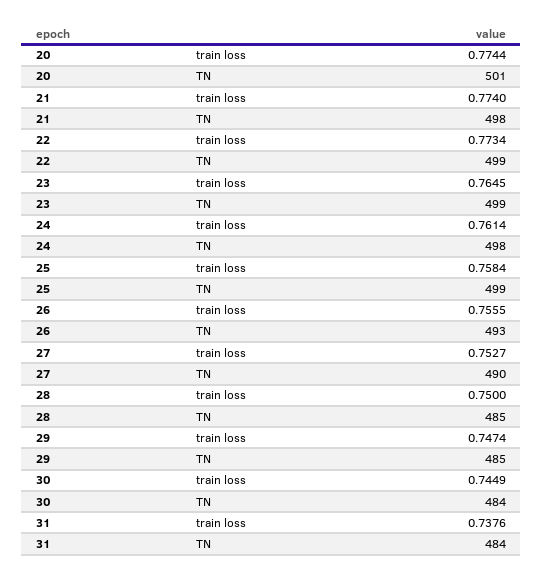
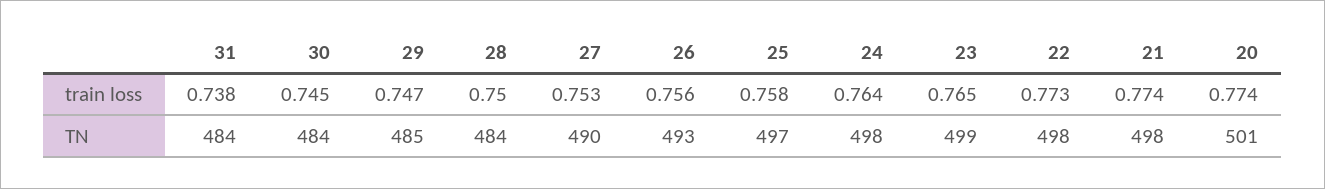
22, TN: 499 -> 498
24, train loss: 0.7614 -> 0.764
25, TN: 499 -> 497
28, TN: 485 -> 484

